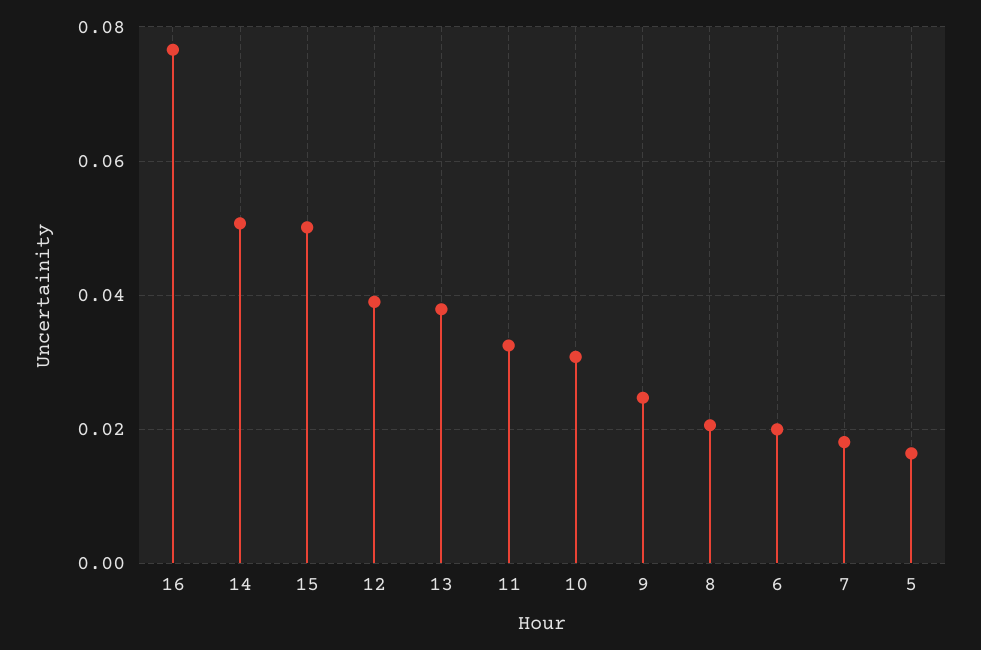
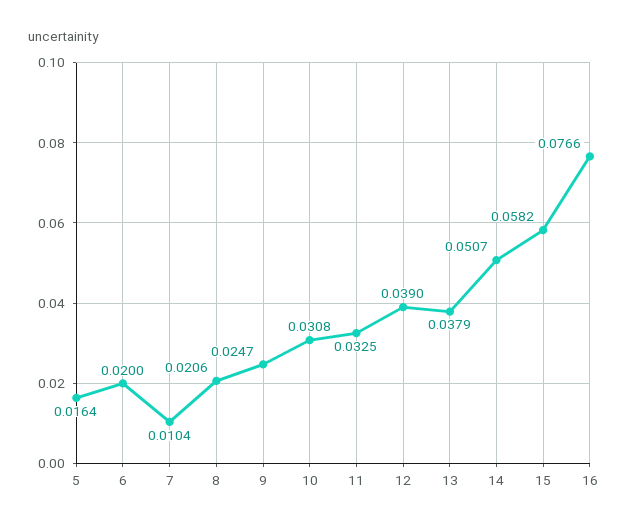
15: 0.05 -> 0.0582
7: 0.018 -> 0.0104

